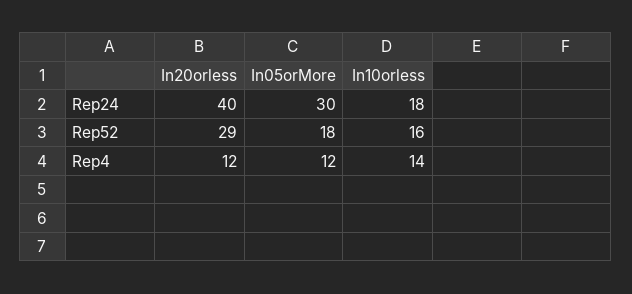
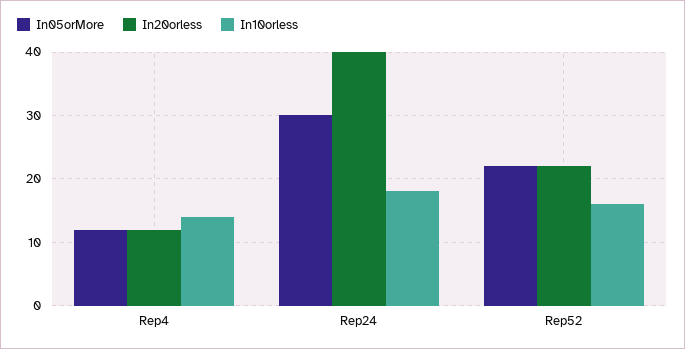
In20orless, Rep52: 29 -> 22
In05orMore, Rep52: 18 -> 22

